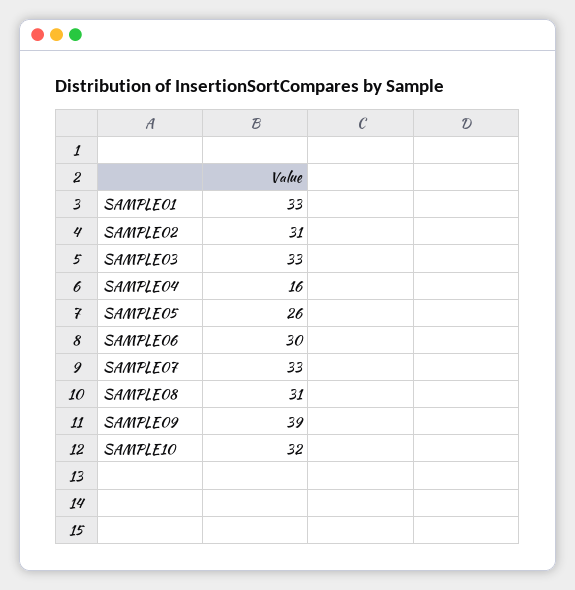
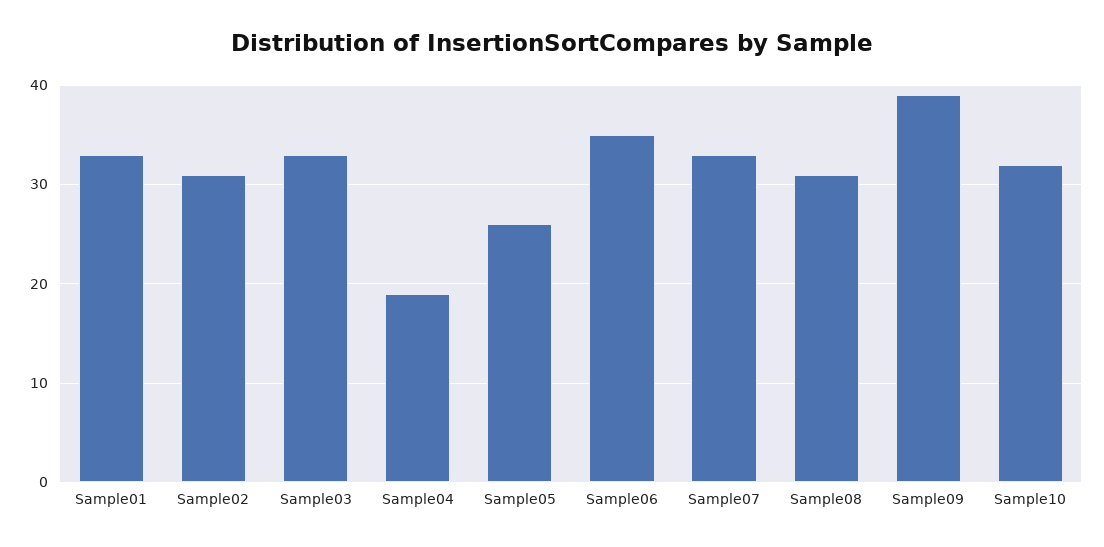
SAMPLE04: 16 -> 19
SAMPLE06: 30 -> 35

